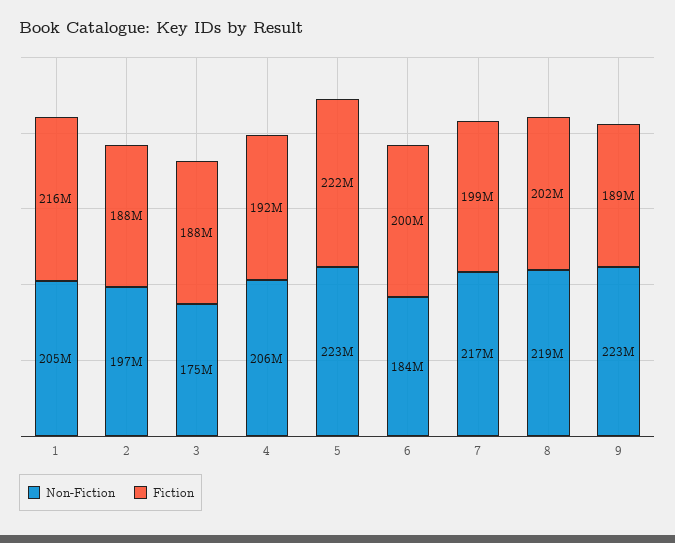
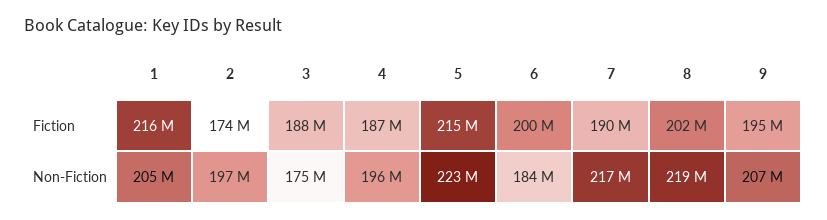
Fiction, 2: 188000000 -> 174000000
Non-Fiction, 4: 206000000 -> 196000000
Fiction, 4: 192000000 -> 187000000
Fiction, 5: 222000000 -> 215000000
Fiction, 7: 199000000 -> 190000000
Non-Fiction, 9: 223000000 -> 207000000
Fiction, 9: 189000000 -> 195000000

